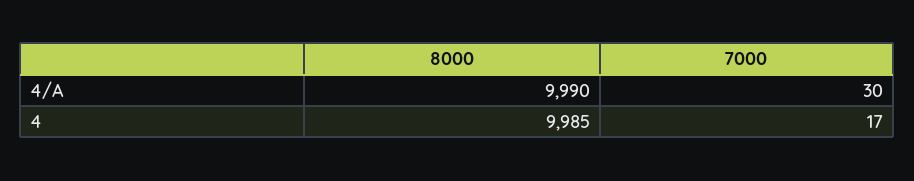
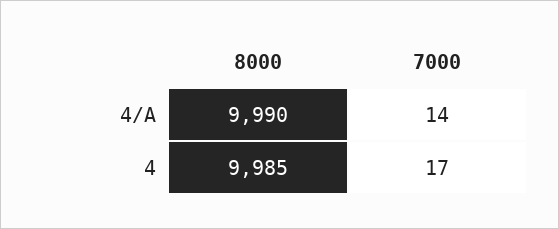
7000, 4/A: 30 -> 14

